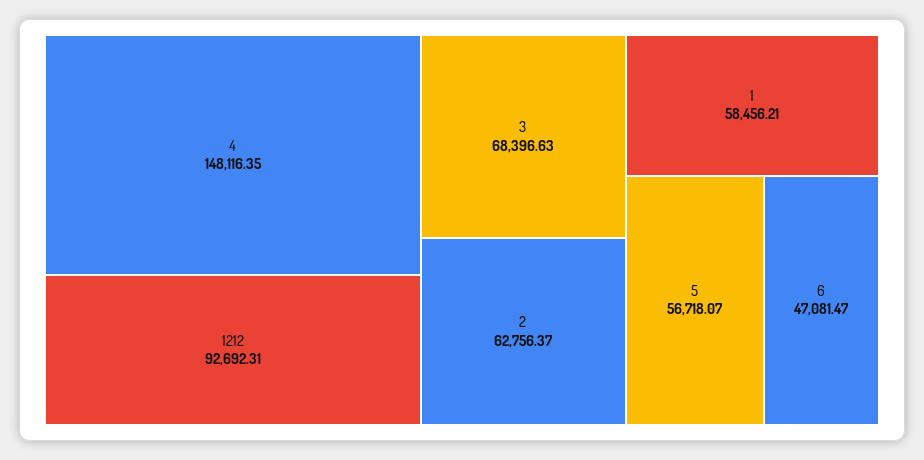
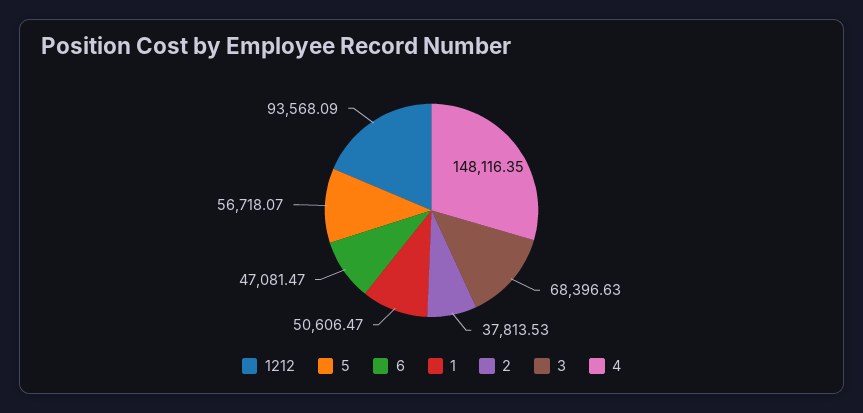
1212: 92692.31 -> 93568.09
2: 62756.37 -> 37813.53
1: 58456.21 -> 50606.47

